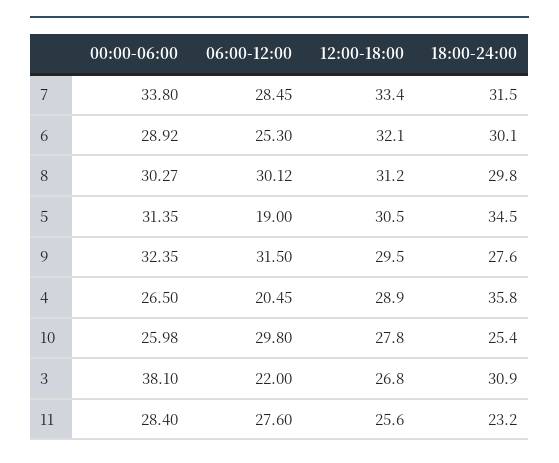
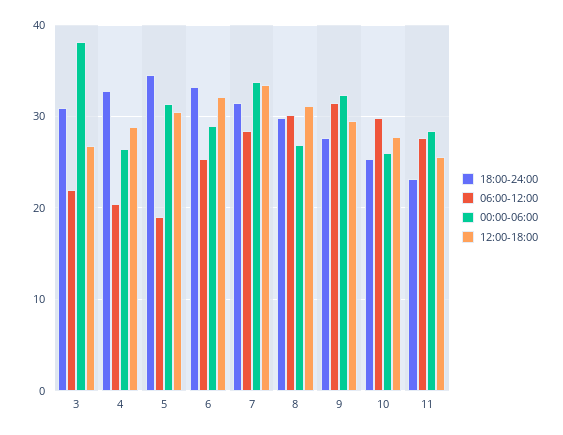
18:00-24:00, 6: 30.1 -> 33
00:00-06:00, 8: 30.27 -> 27
18:00-24:00, 4: 35.8 -> 33

